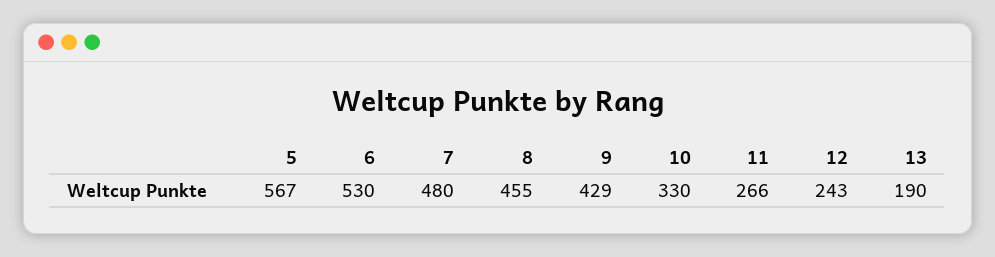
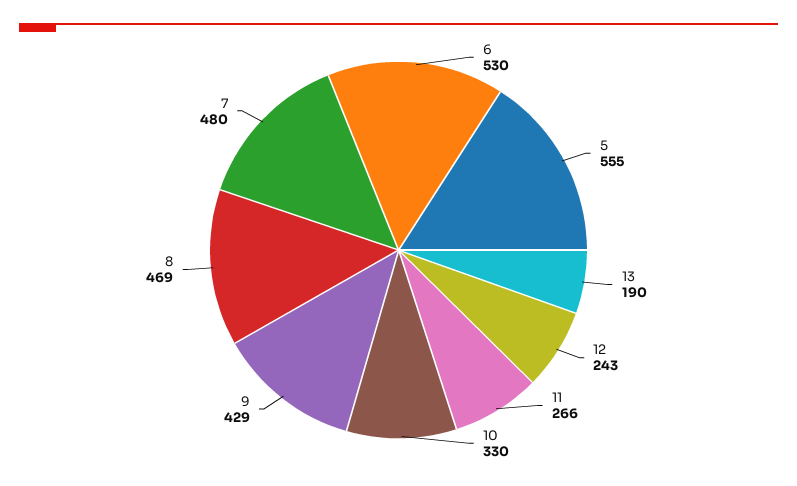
5: 567 -> 555
8: 455 -> 469

